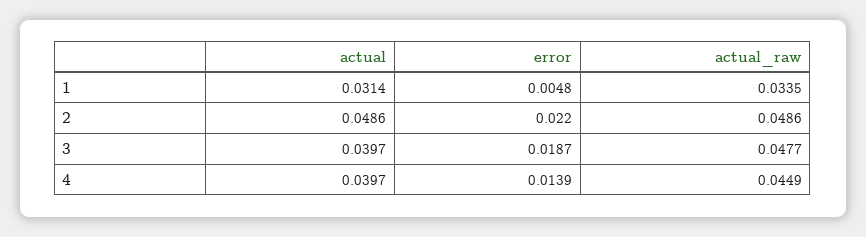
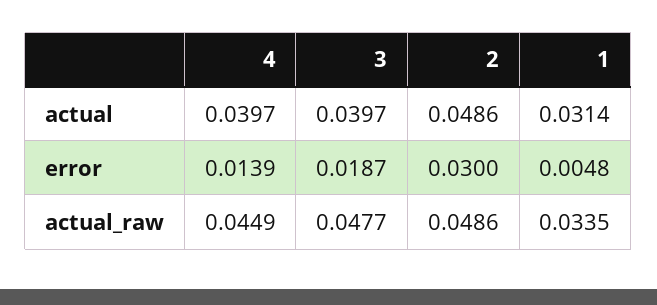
error, 2: 0.022 -> 0.03

